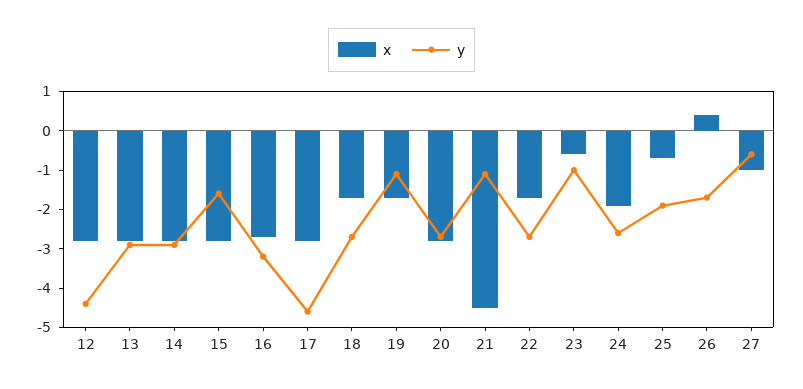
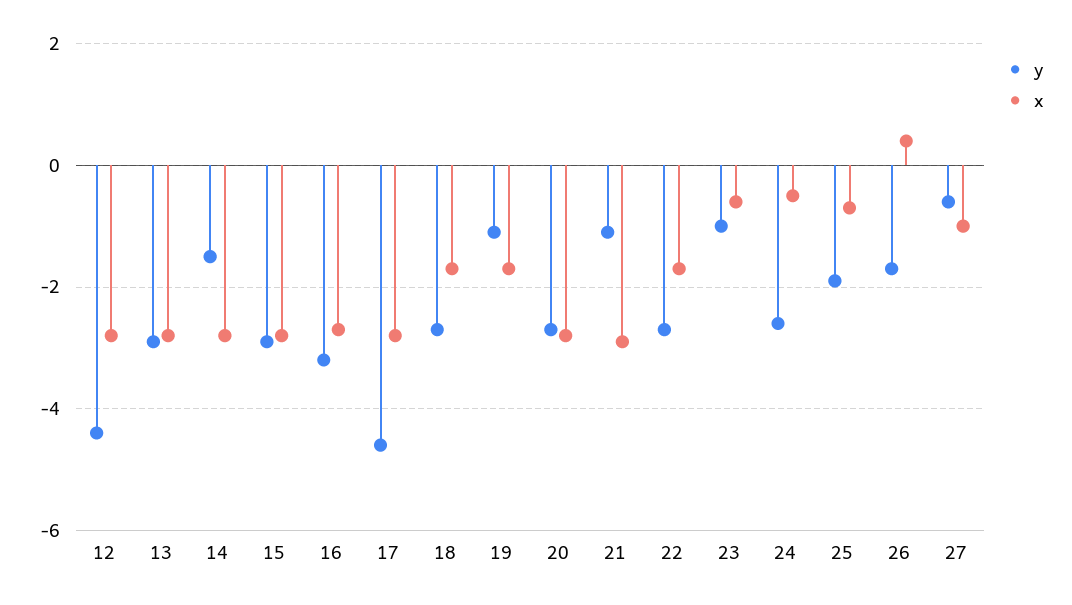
y, 14: -3 -> -1.5
y, 15: -1.5 -> -3
x, 21: -4.5 -> -3
x, 24: -2 -> -0.5

